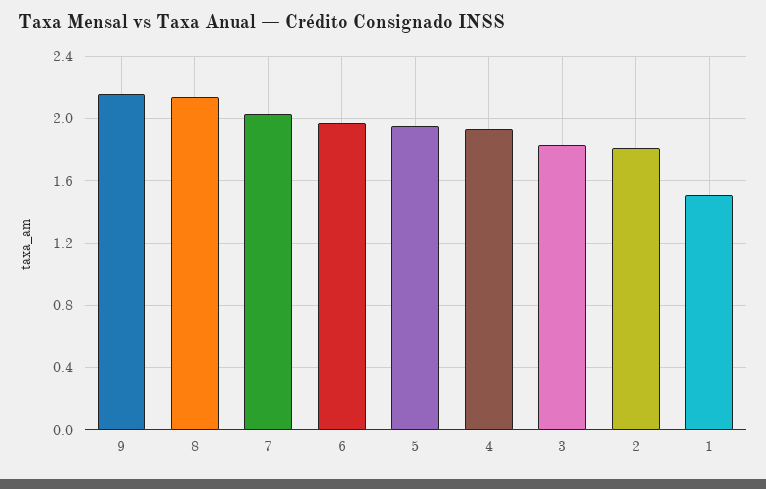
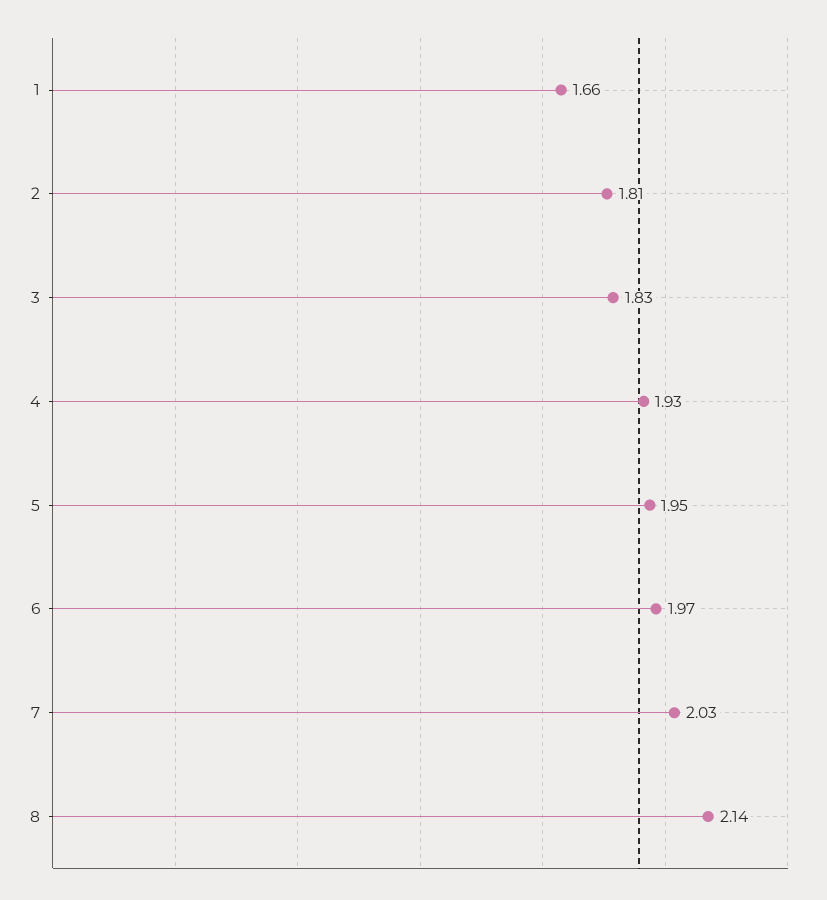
9: 2.15 -> none
1: 1.5 -> 1.66

